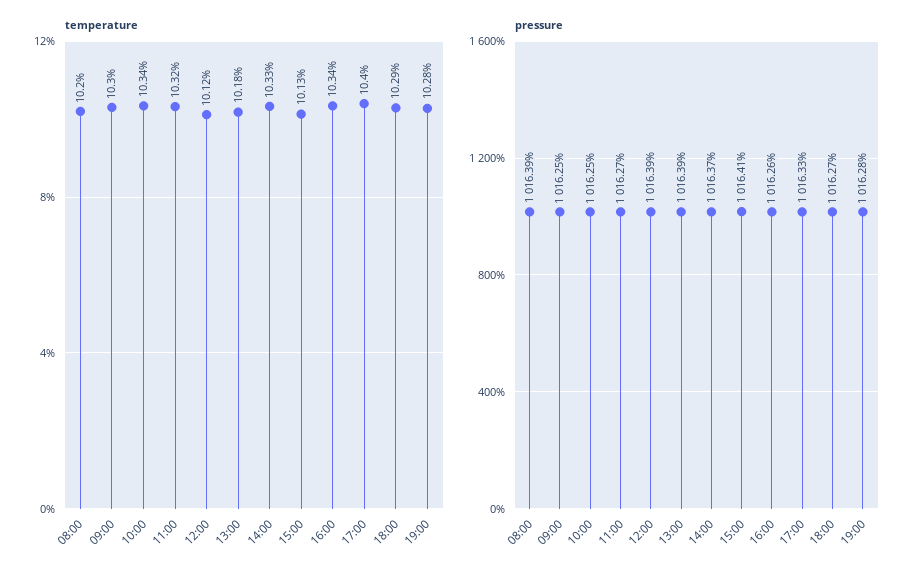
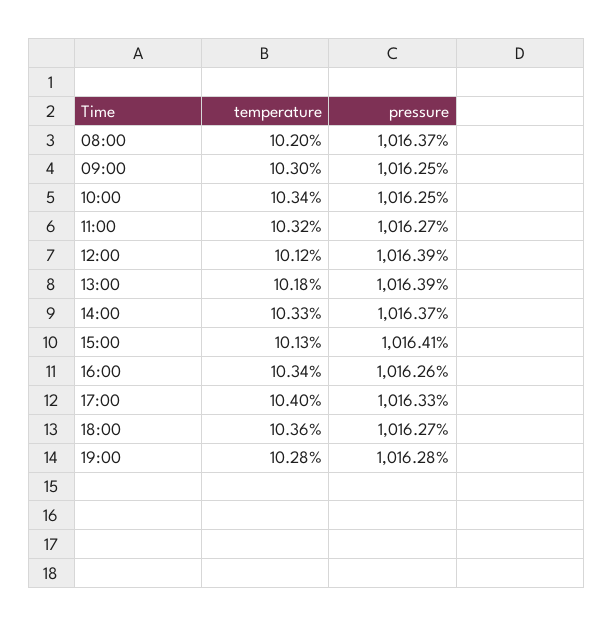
temperature, 18:00: 10.29 -> 10.36
pressure, 08:00: 1016.39 -> 1016.37

